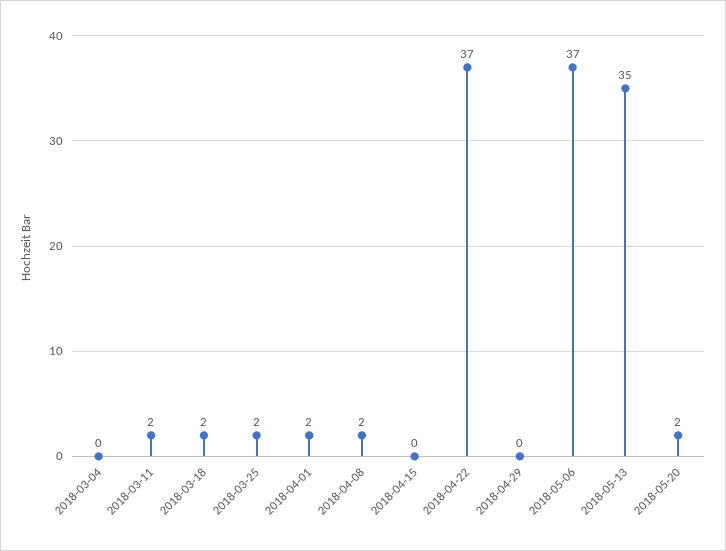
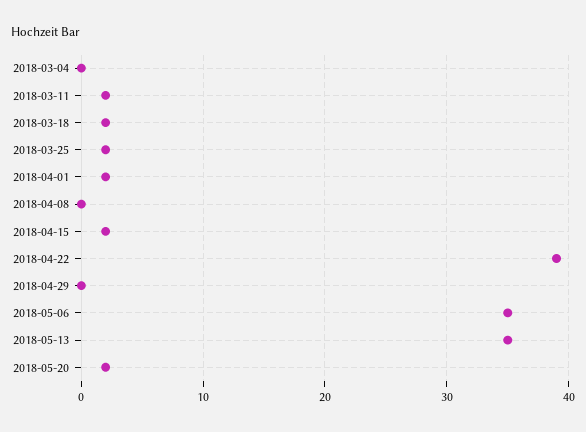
2018-04-08: 2 -> 0
2018-04-15: 0 -> 2
2018-04-22: 37 -> 39
2018-05-06: 37 -> 35

